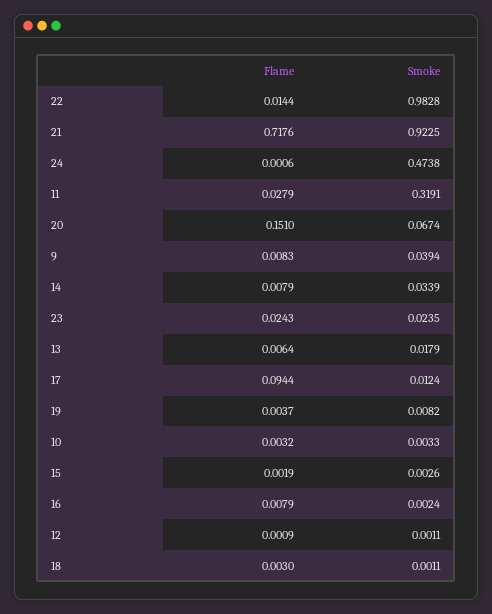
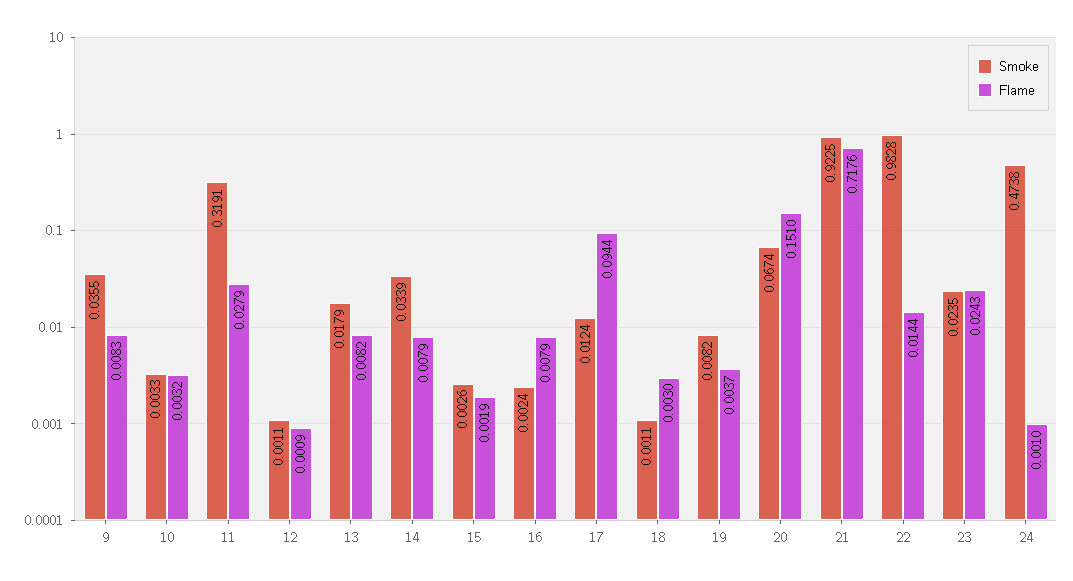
Flame, 24: 0.0006 -> 0.001
Smoke, 9: 0.0394 -> 0.0355
Flame, 13: 0.0064 -> 0.0082

